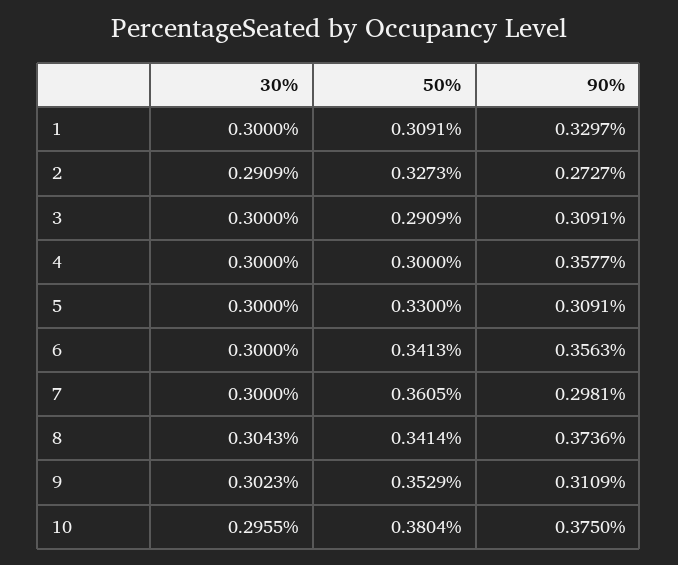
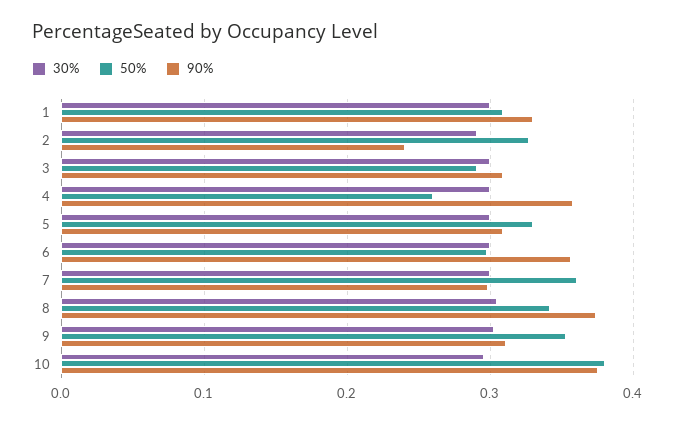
90%, 2: 0.2727 -> 0.24
50%, 4: 0.3 -> 0.26
50%, 6: 0.3413 -> 0.3

